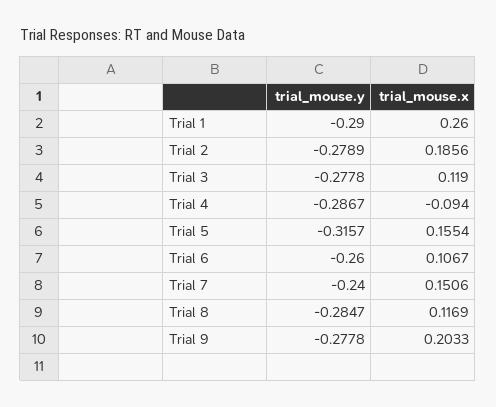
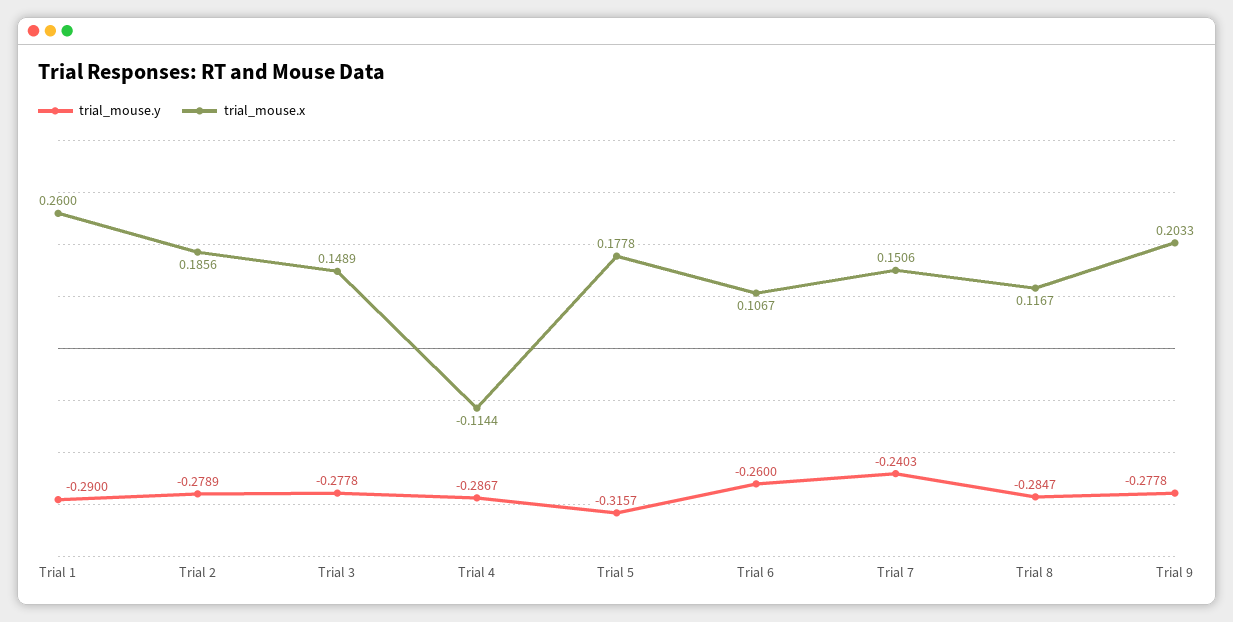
trial_mouse.x, Trial 3: 0.119 -> 0.1489
trial_mouse.x, Trial 4: -0.094 -> -0.1144
trial_mouse.x, Trial 5: 0.1554 -> 0.1778
trial_mouse.y, Trial 7: -0.24 -> -0.2403
trial_mouse.x, Trial 8: 0.1169 -> 0.1167

